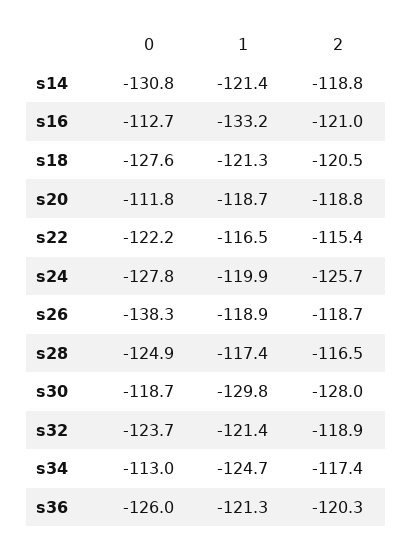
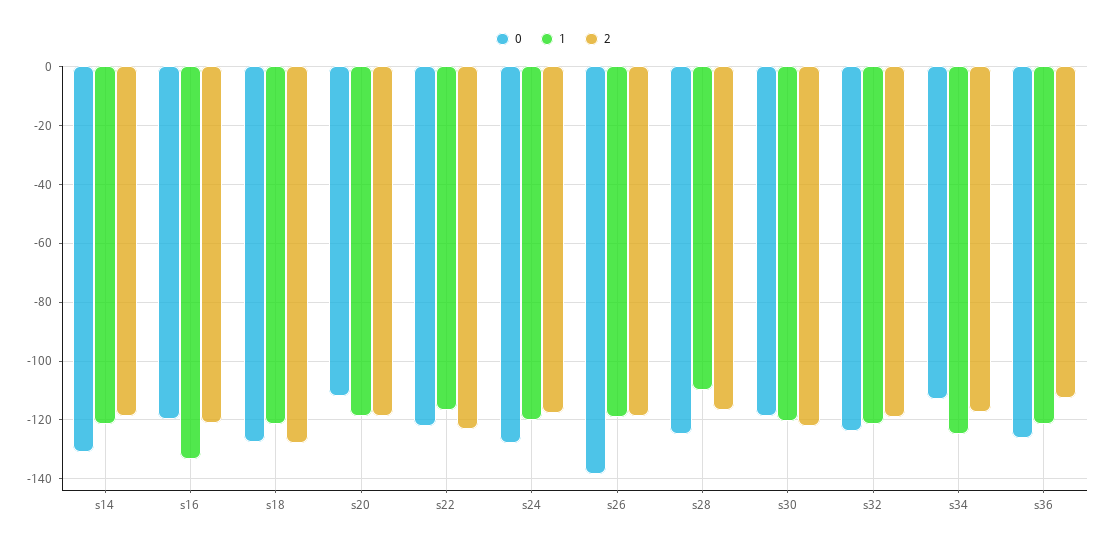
0, s16: -112.7 -> -120
2, s18: -120.5 -> -127.5
2, s22: -115.4 -> -122.5
2, s24: -125.7 -> -117.5
1, s28: -117.4 -> -110
1, s30: -129.8 -> -120
2, s30: -128 -> -122.5
2, s36: -120.3 -> -112.5

